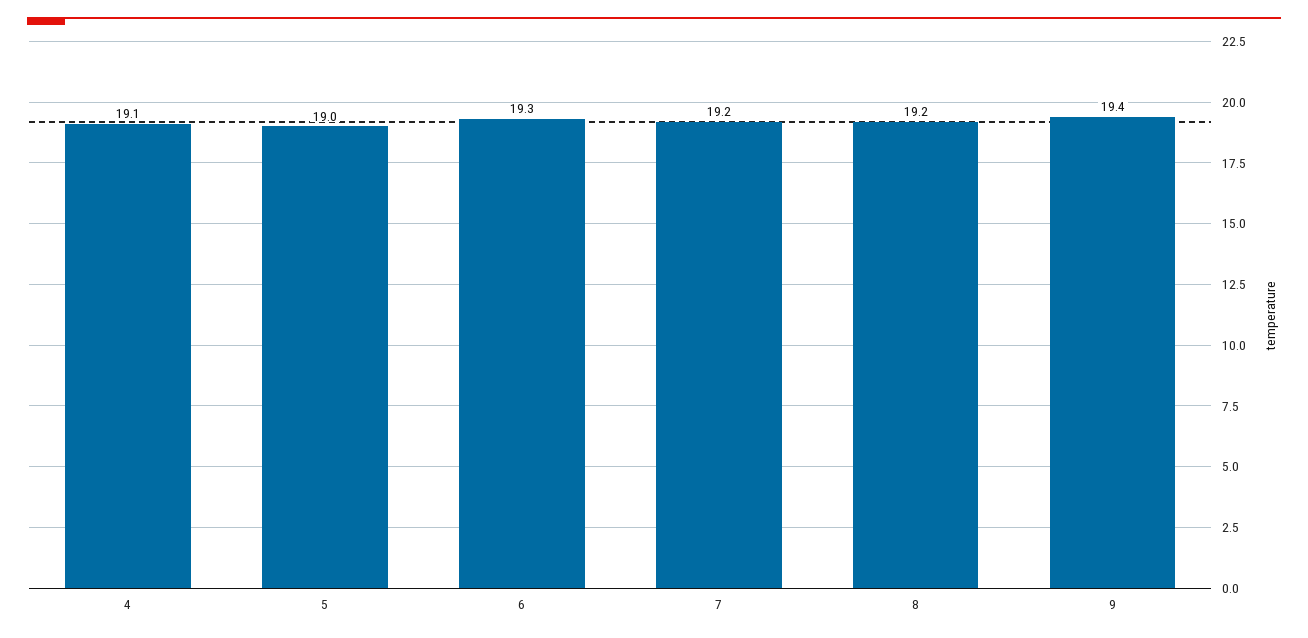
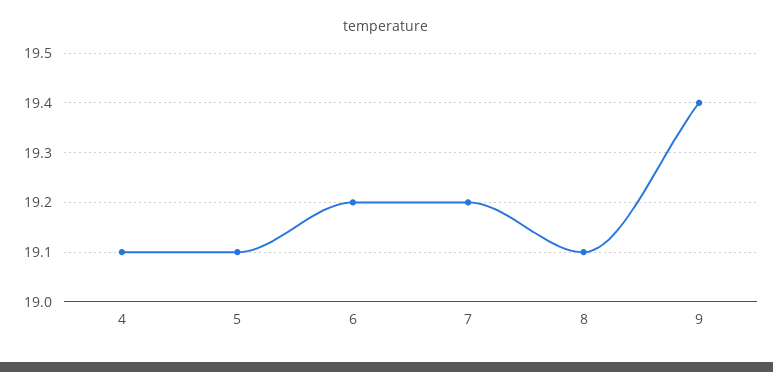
5: 19 -> 19.1
6: 19.3 -> 19.2
8: 19.2 -> 19.1

